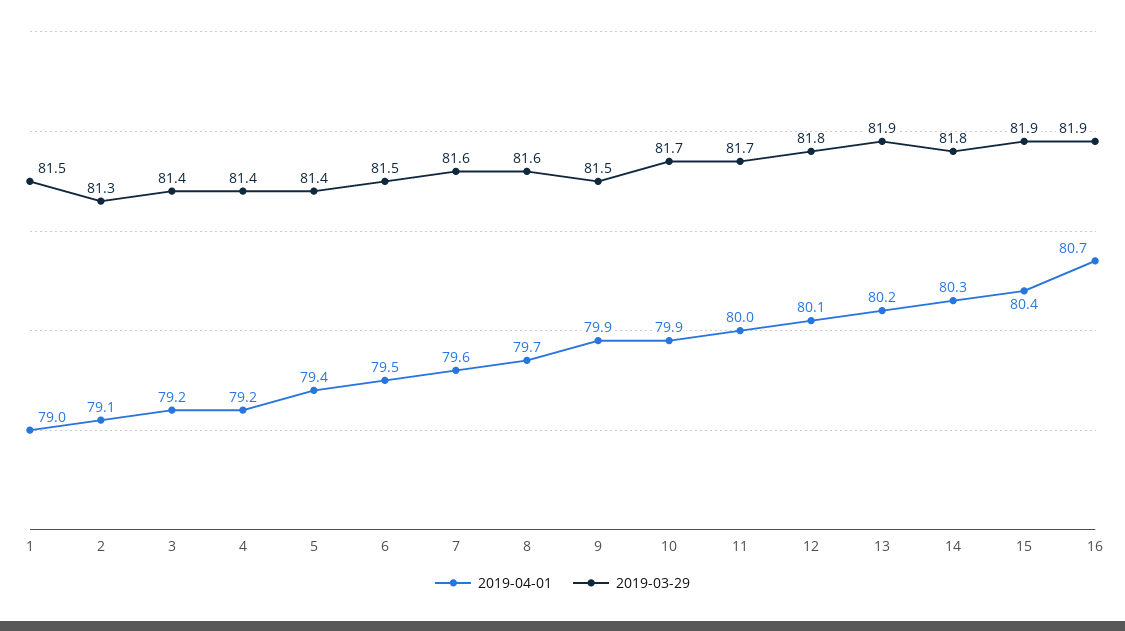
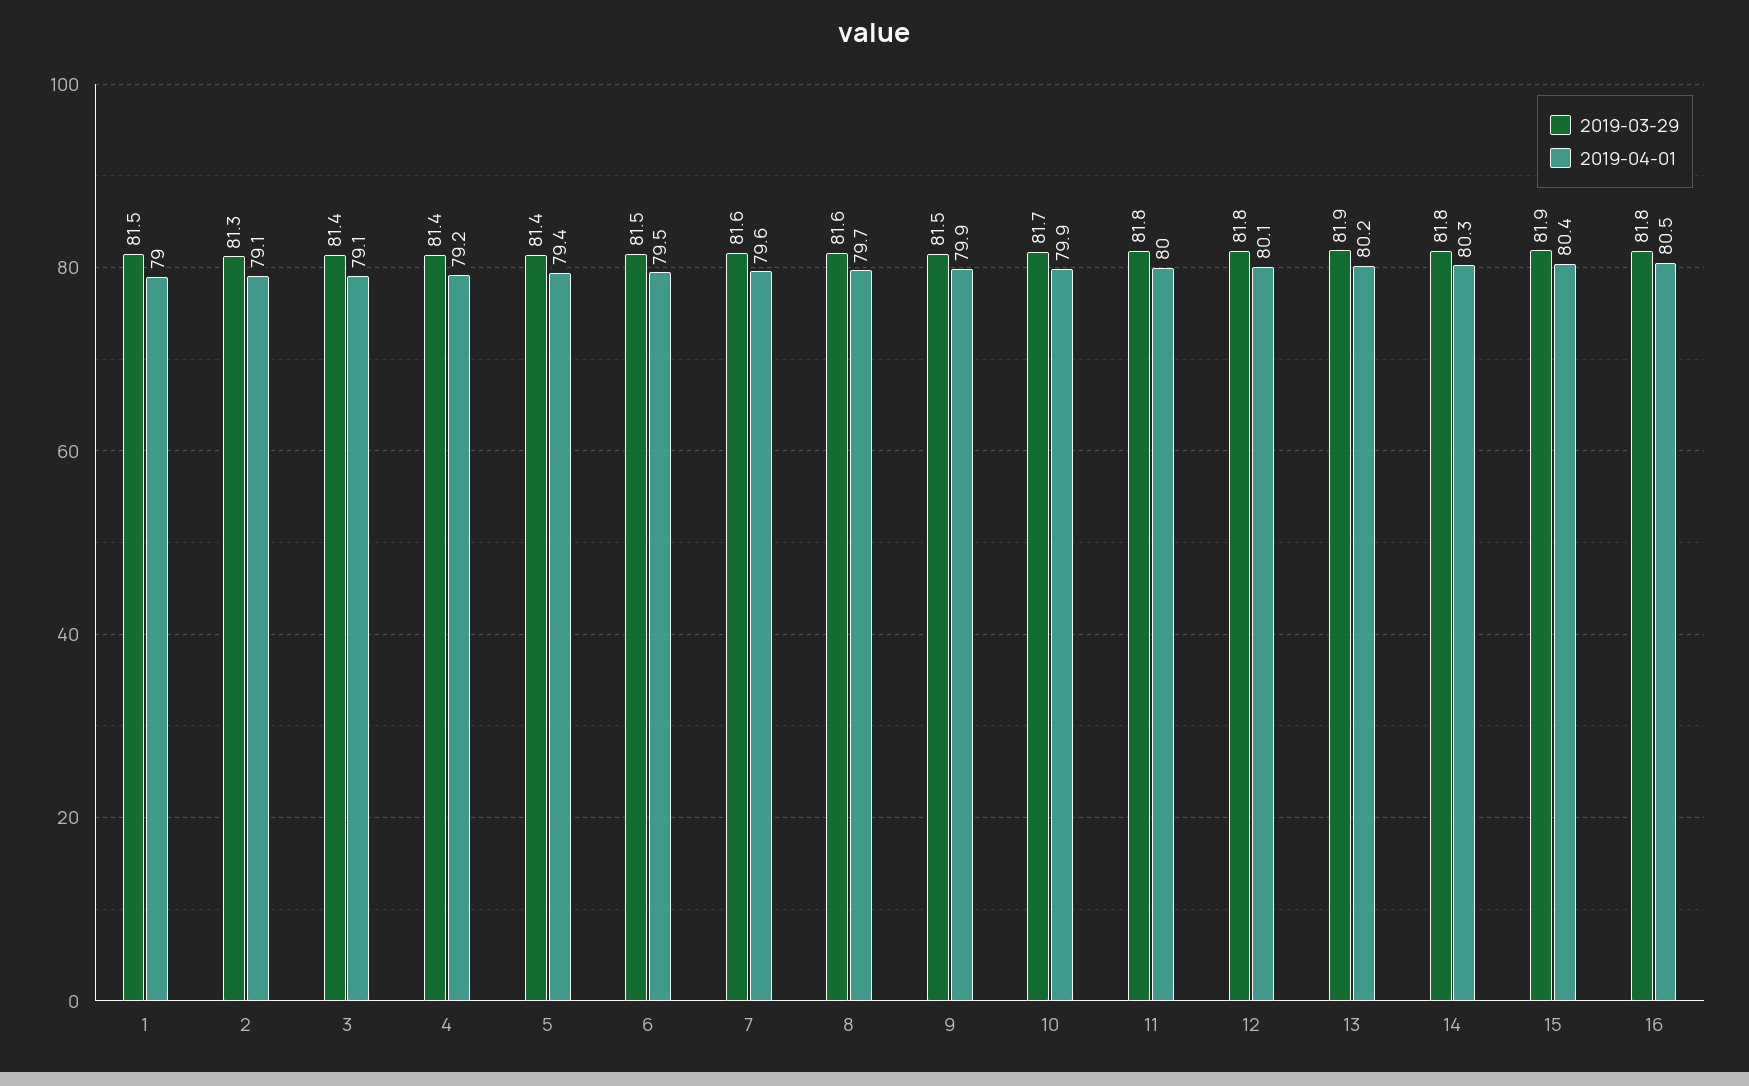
2019-04-01, 3: 79.2 -> 79.1
2019-03-29, 11: 81.7 -> 81.8
2019-04-01, 16: 80.7 -> 80.5
2019-03-29, 16: 81.9 -> 81.8

